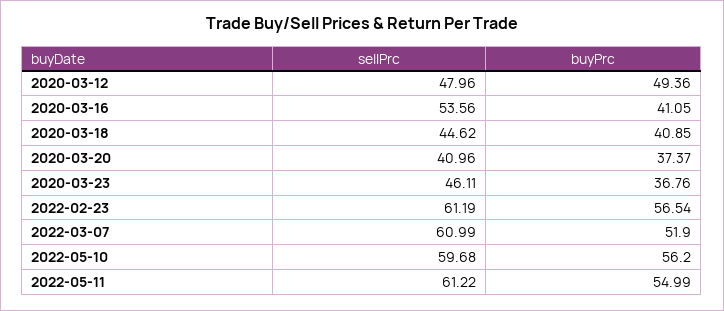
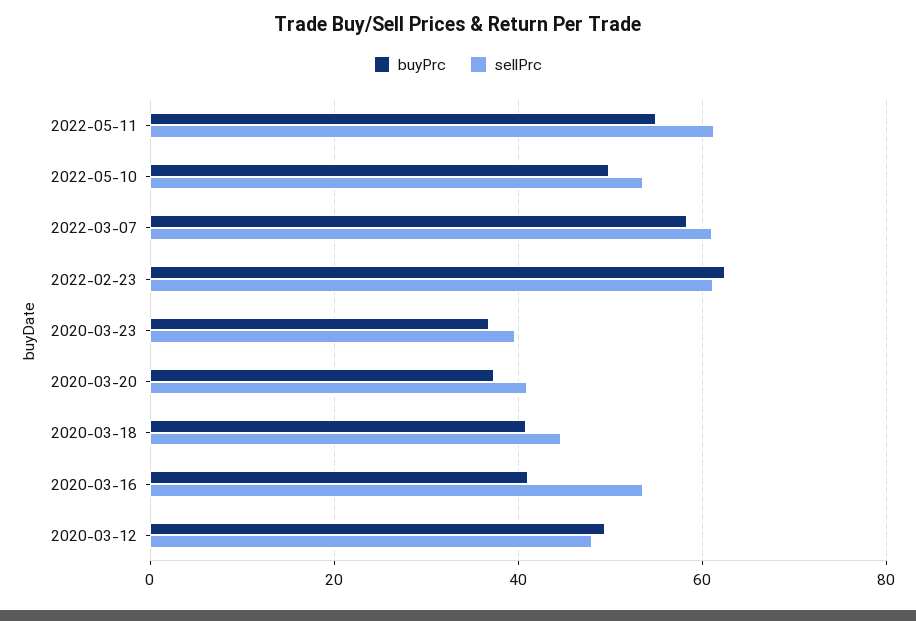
sellPrc, 2020-03-23: 46.11 -> 40
buyPrc, 2022-02-23: 56.54 -> 62
buyPrc, 2022-03-07: 51.9 -> 58
sellPrc, 2022-05-10: 59.68 -> 54
buyPrc, 2022-05-10: 56.2 -> 50

